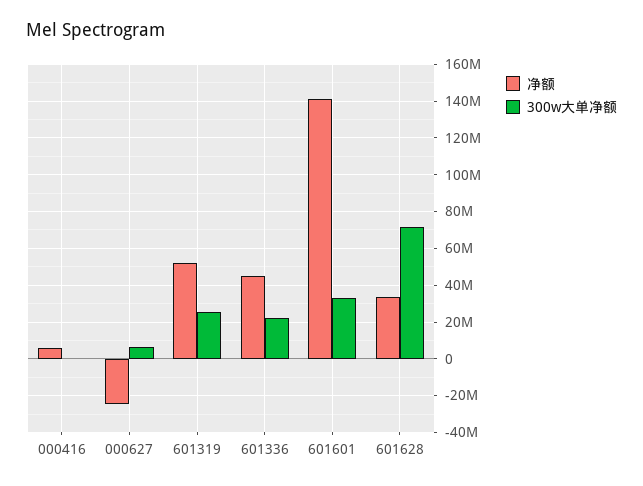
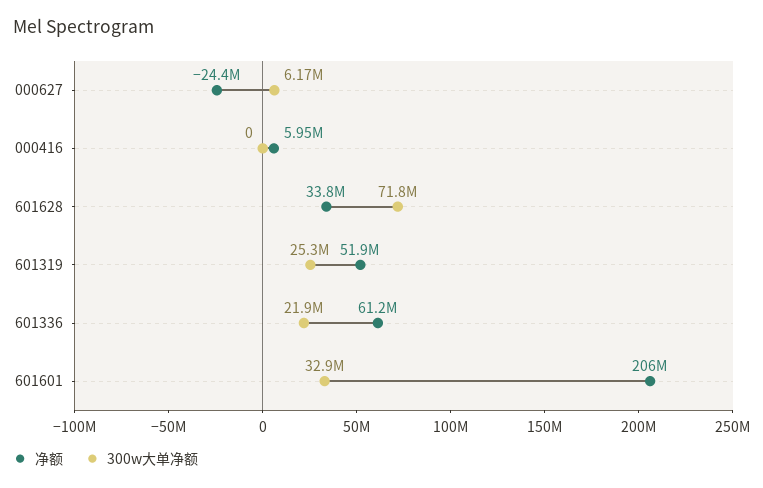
净额, 601336: 45000000 -> 61200000
净额, 601601: 140000000 -> 206000000

